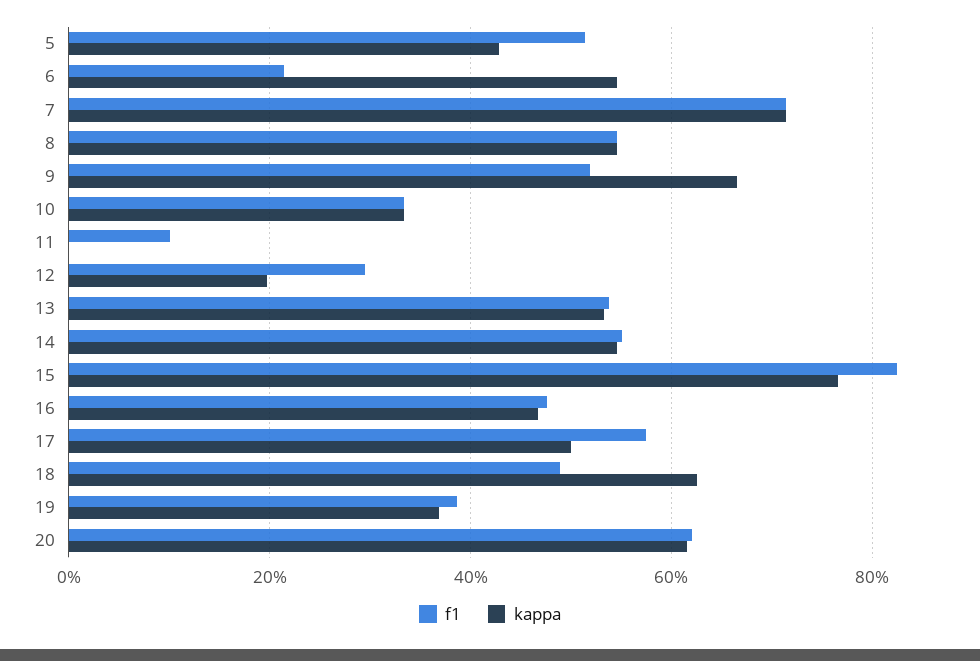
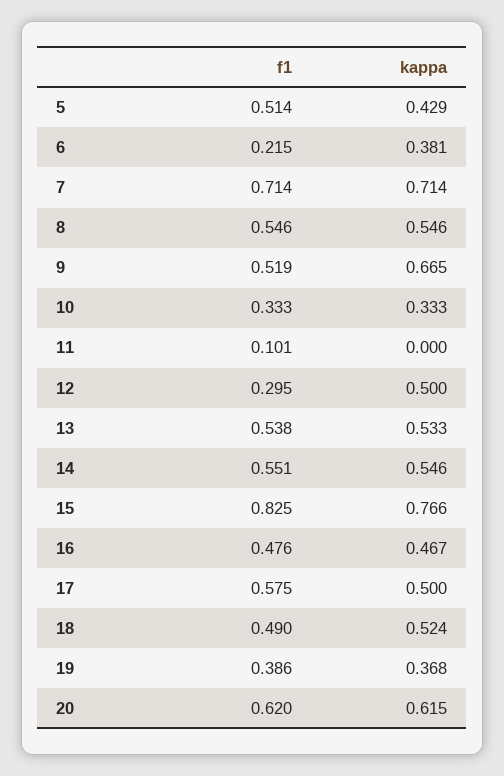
kappa, 6: 0.54 -> 0.381
kappa, 12: 0.2 -> 0.5
kappa, 18: 0.62 -> 0.524

